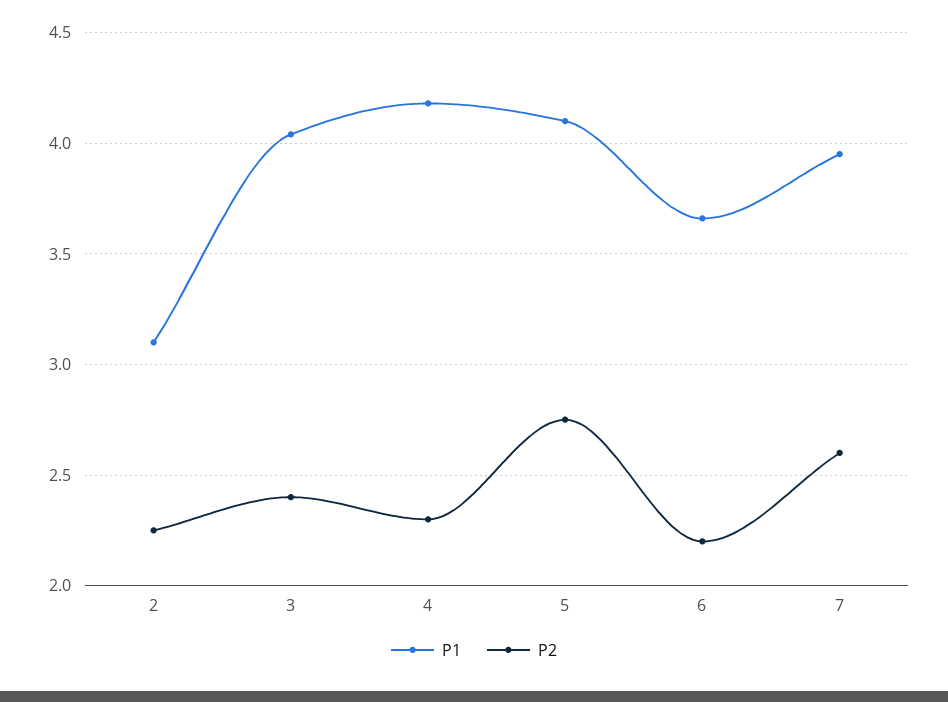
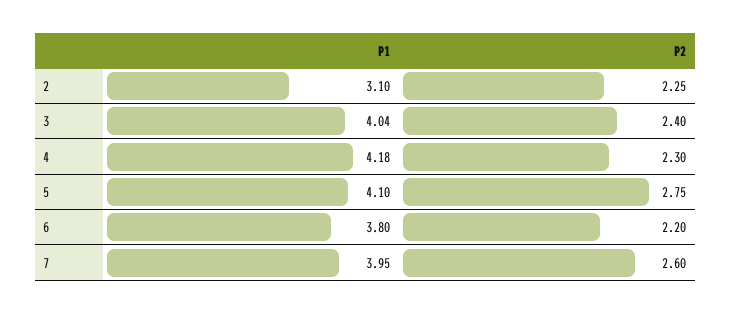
P1, 6: 3.65 -> 3.8

